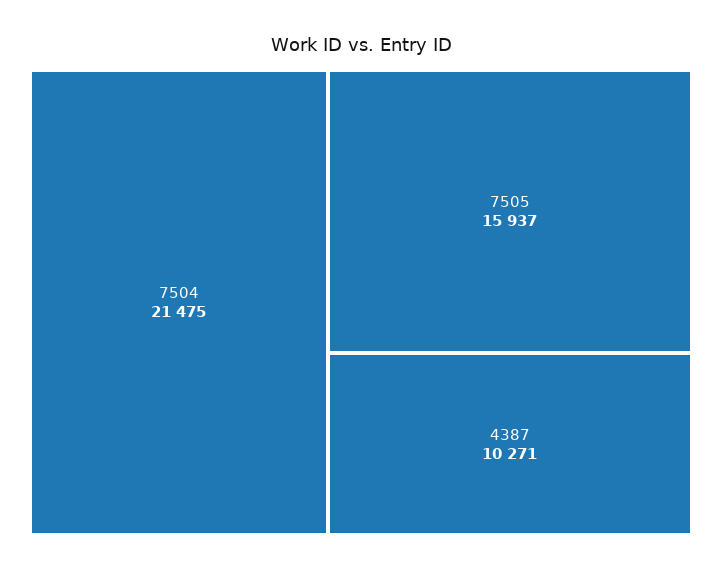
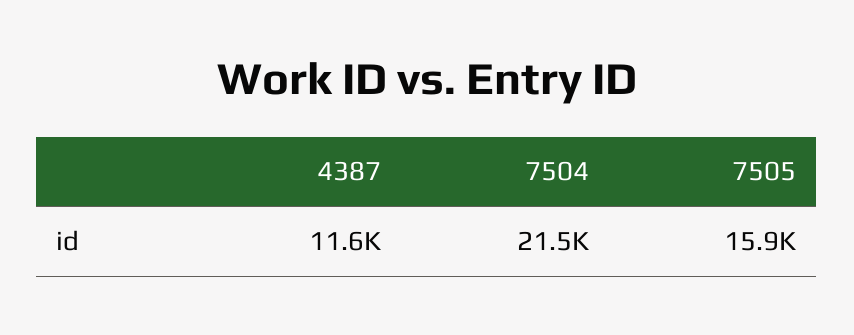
4387: 10271 -> 11600

